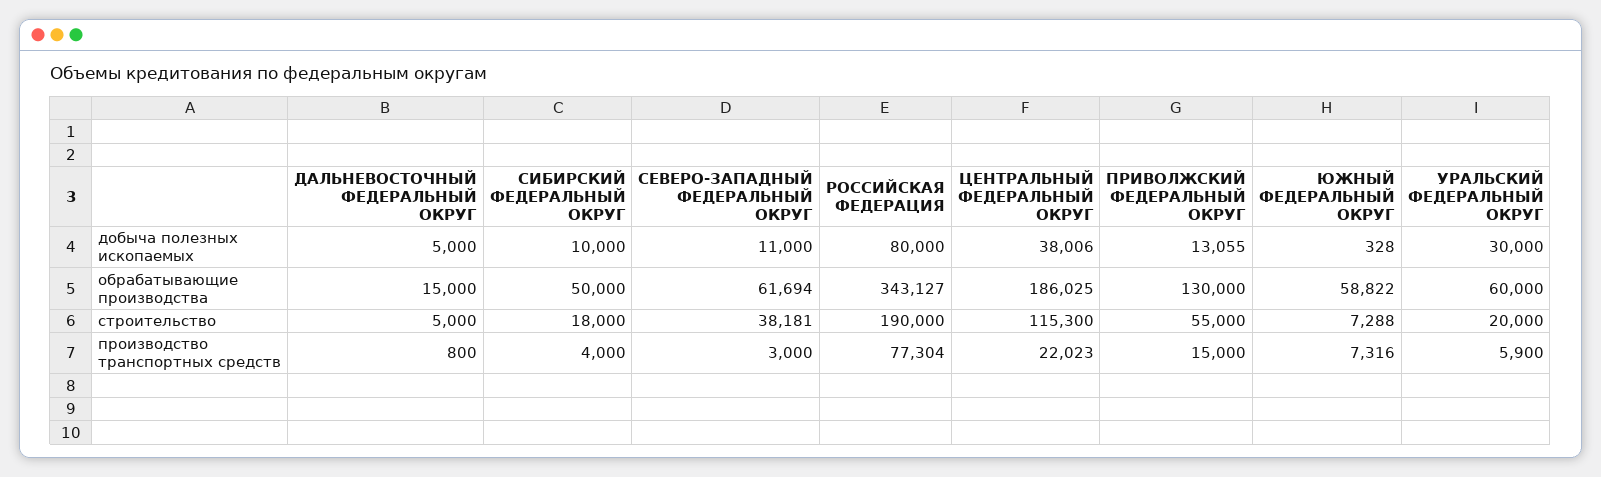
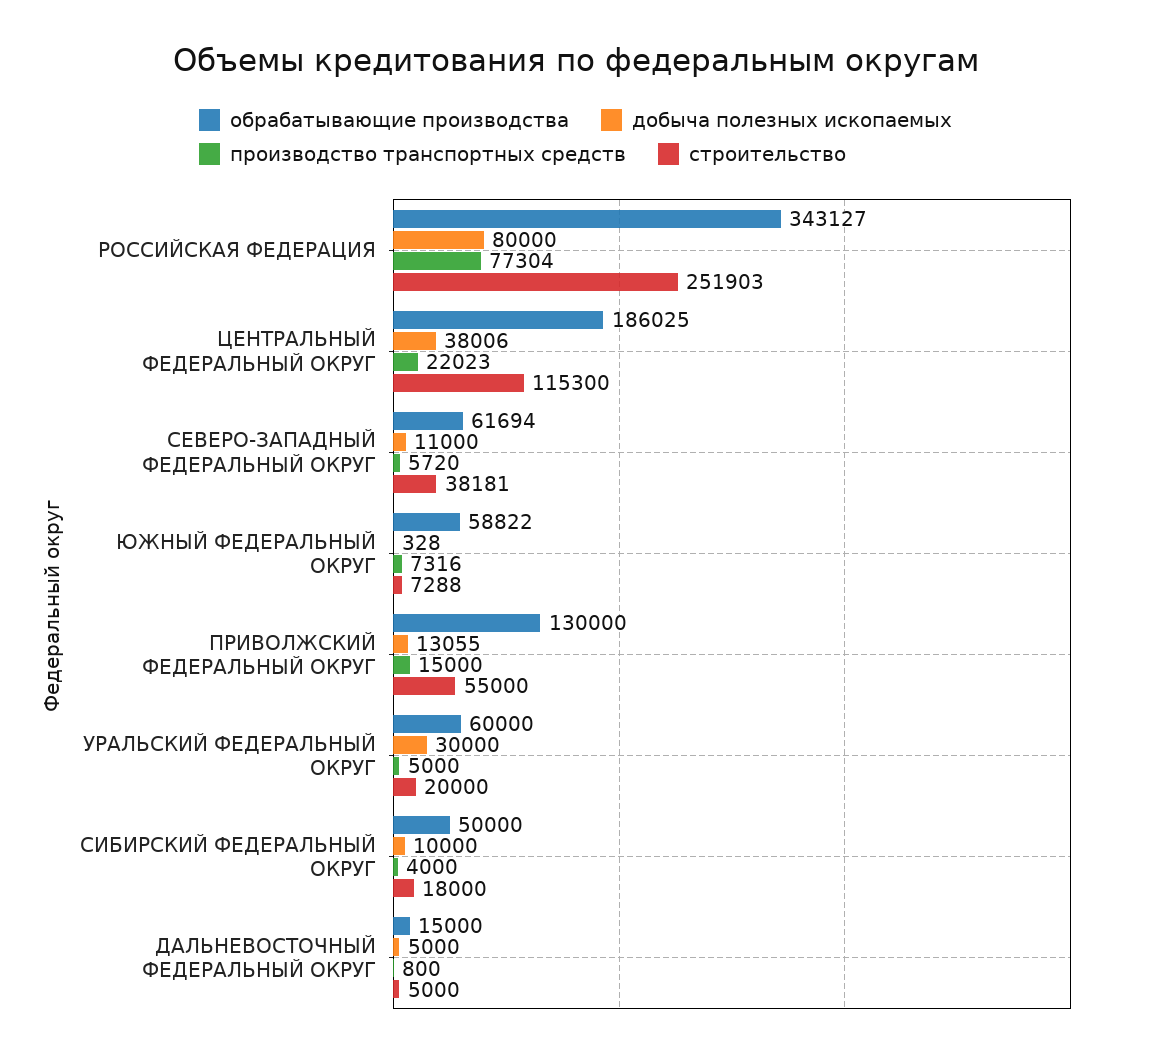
строительство, РОССИЙСКАЯ ФЕДЕРАЦИЯ: 190000 -> 251903
производство транспортных средств, СЕВЕРО-ЗАПАДНЫЙ ФЕДЕРАЛЬНЫЙ ОКРУГ: 3000 -> 5720
производство транспортных средств, УРАЛЬСКИЙ ФЕДЕРАЛЬНЫЙ ОКРУГ: 5900 -> 5000

